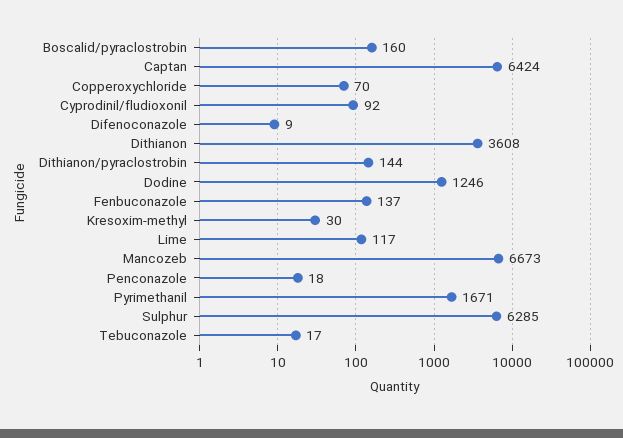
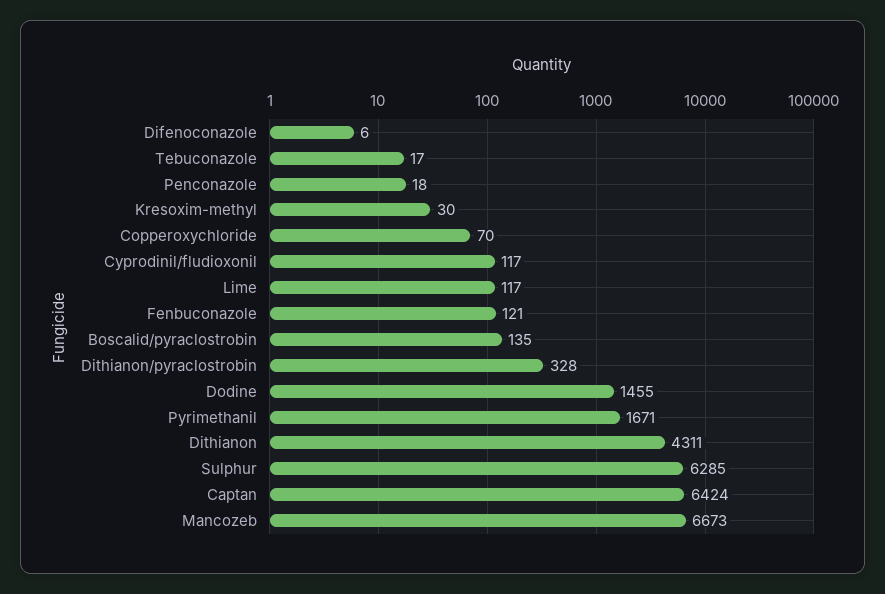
Boscalid/pyraclostrobin: 160 -> 135
Cyprodinil/fludioxonil: 92 -> 117
Difenoconazole: 9 -> 6
Dithianon: 3608 -> 4311
Dithianon/pyraclostrobin: 144 -> 328
Dodine: 1246 -> 1455
Fenbuconazole: 137 -> 121

